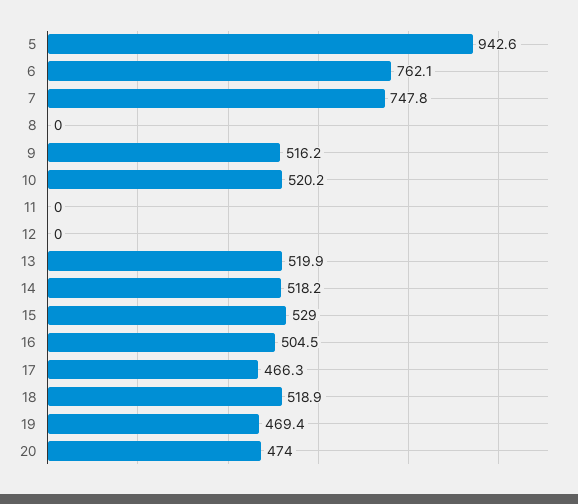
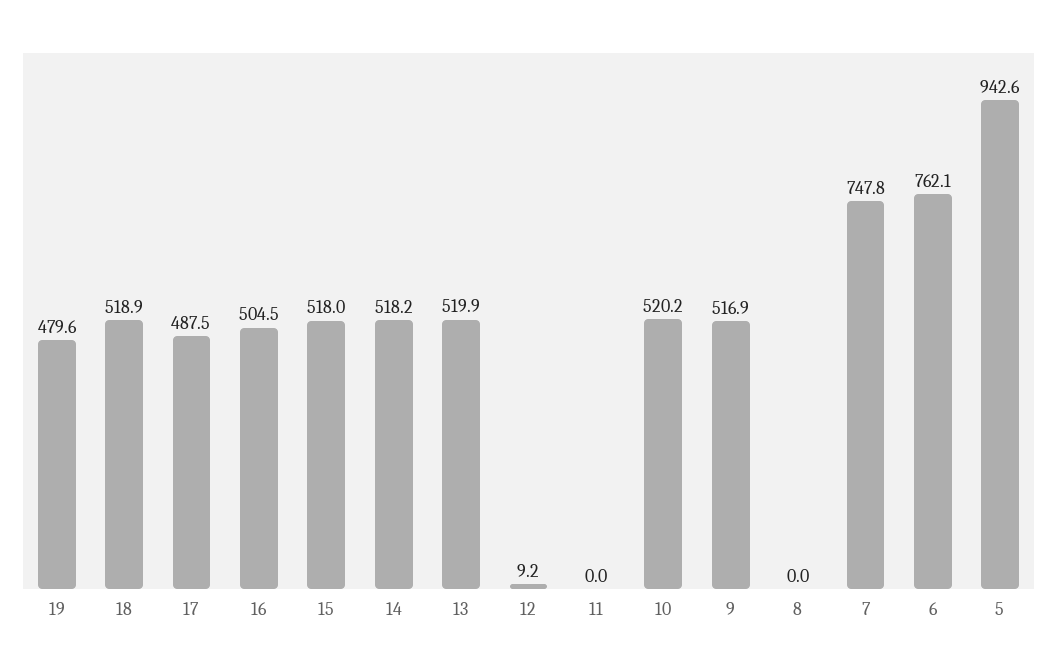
9: 516.2 -> 516.9
12: 0 -> 9.2
15: 529 -> 518
17: 466.3 -> 487.5
19: 469.4 -> 479.6
20: 474 -> none

